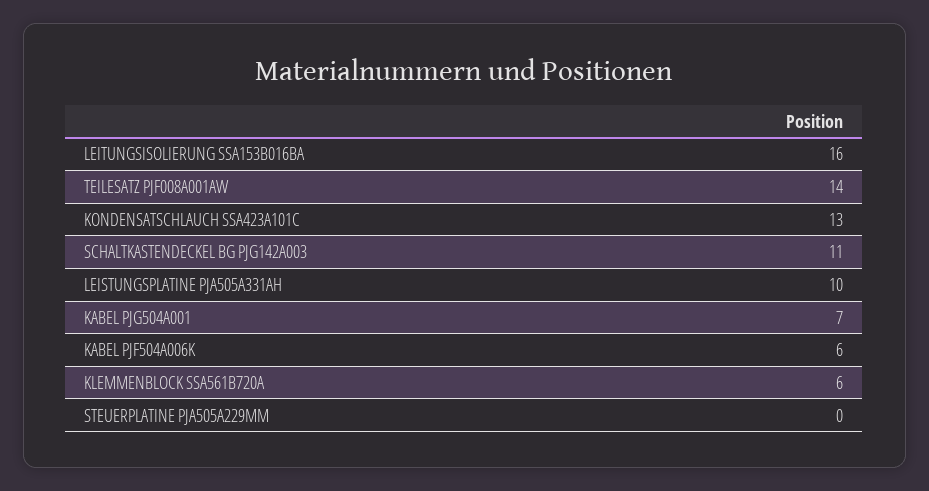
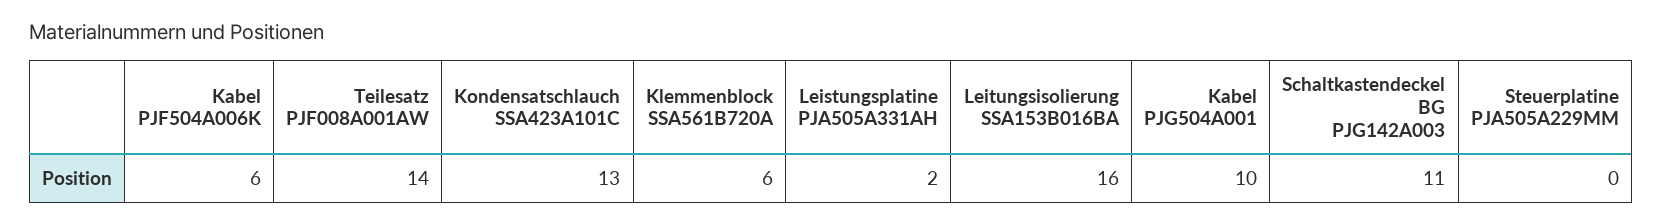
LEISTUNGSPLATINE PJA505A331AH: 10 -> 2
KABEL PJG504A001: 7 -> 10

